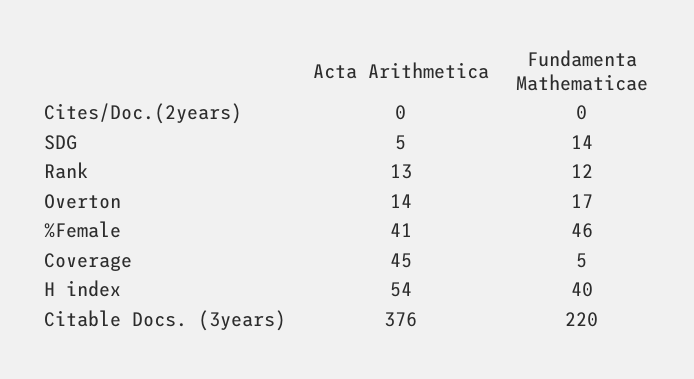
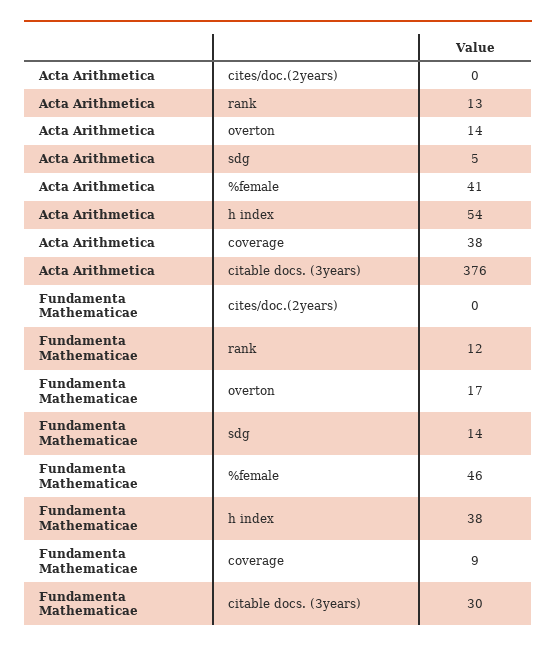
Acta Arithmetica, Coverage: 45 -> 38
Fundamenta Mathematicae, Coverage: 5 -> 9
Fundamenta Mathematicae, H index: 40 -> 38
Fundamenta Mathematicae, Citable Docs. (3years): 220 -> 30

